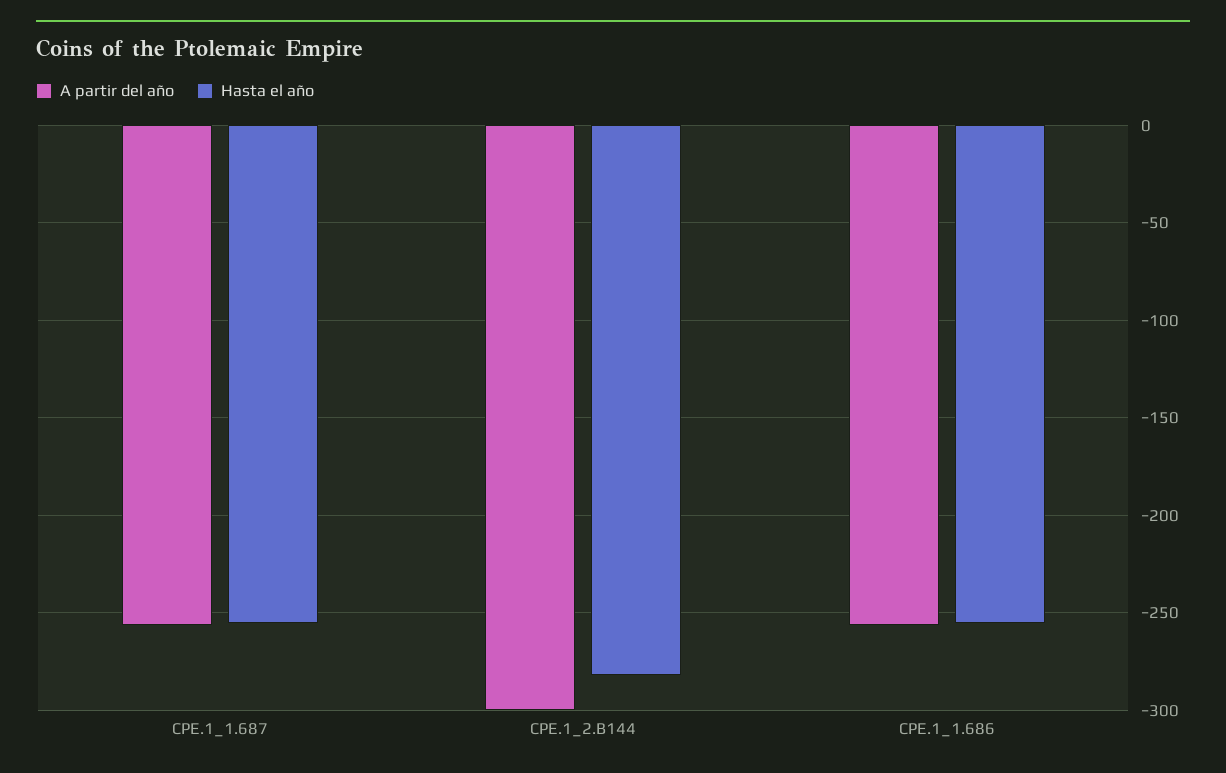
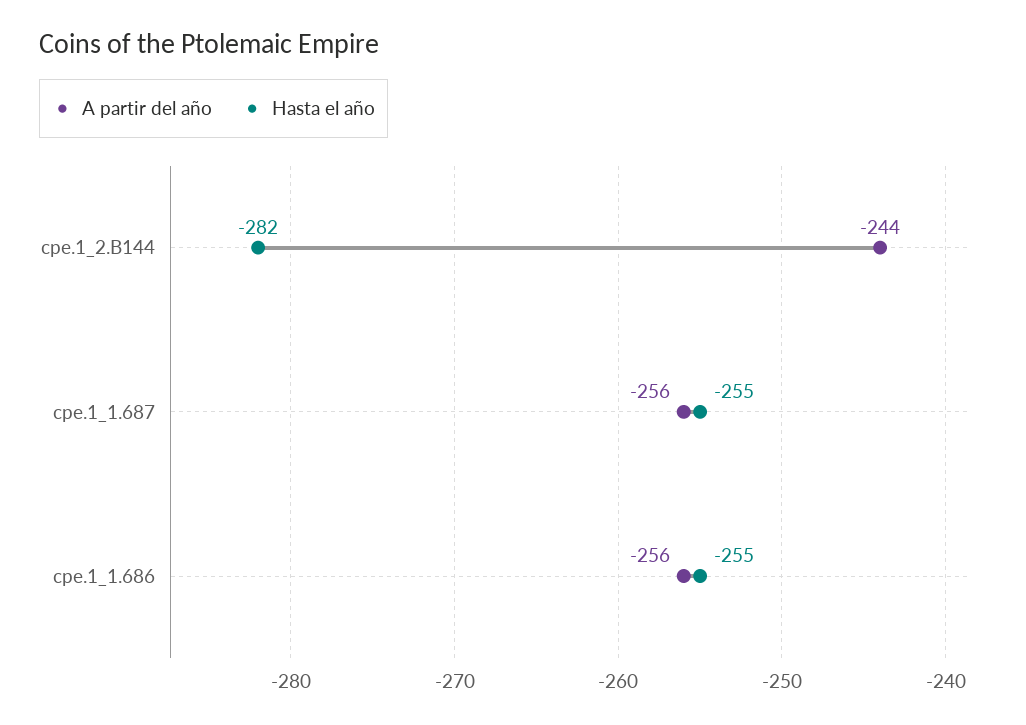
A partir del año, CPE.1_2.B144: -300 -> -244

